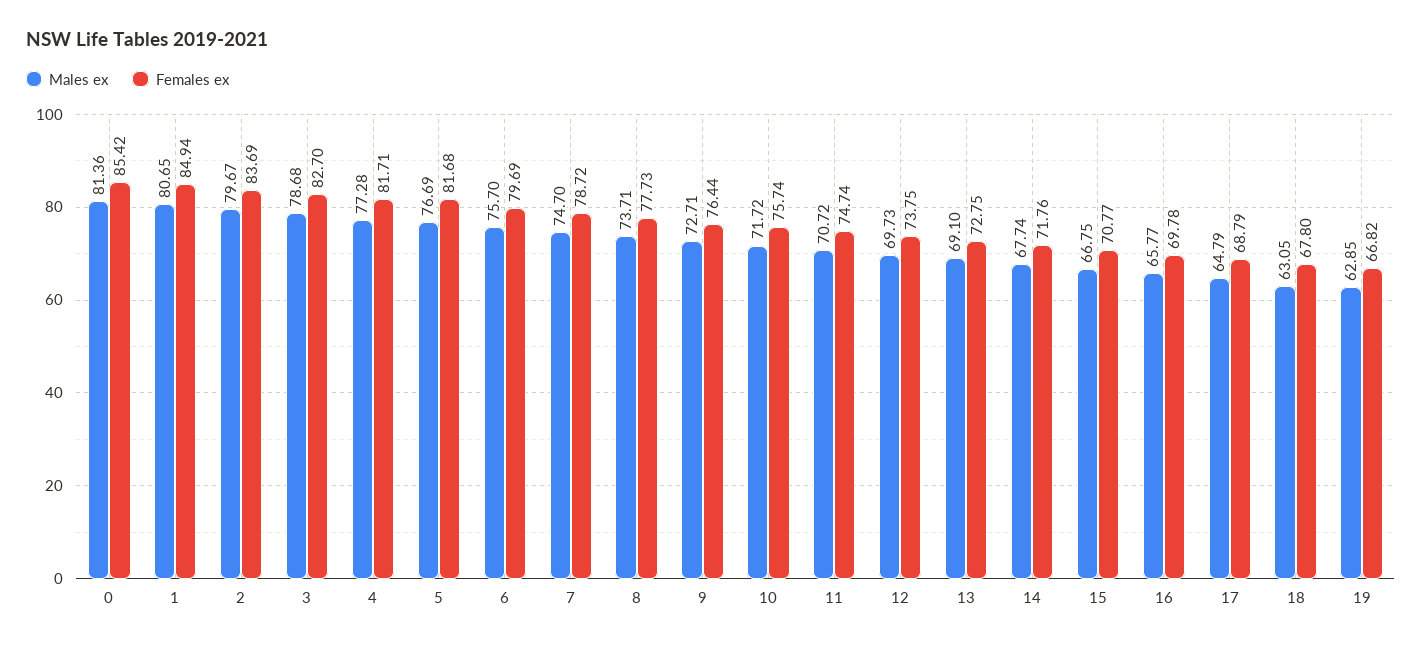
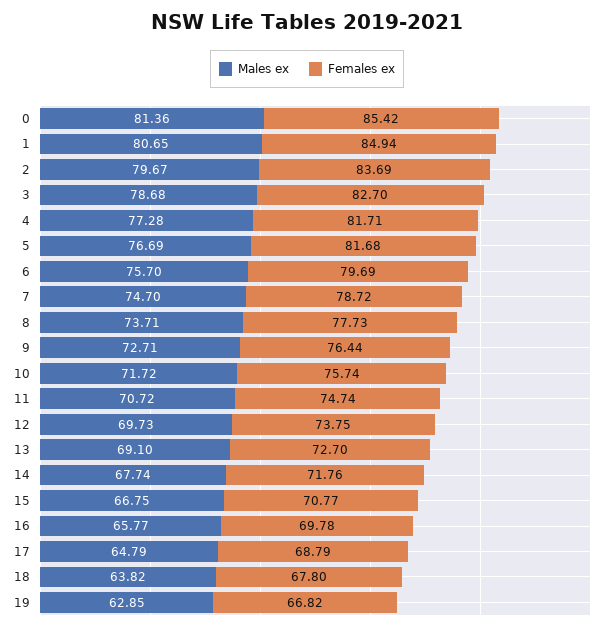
Females ex, 13: 72.75 -> 72.7
Males ex, 18: 63.05 -> 63.82

